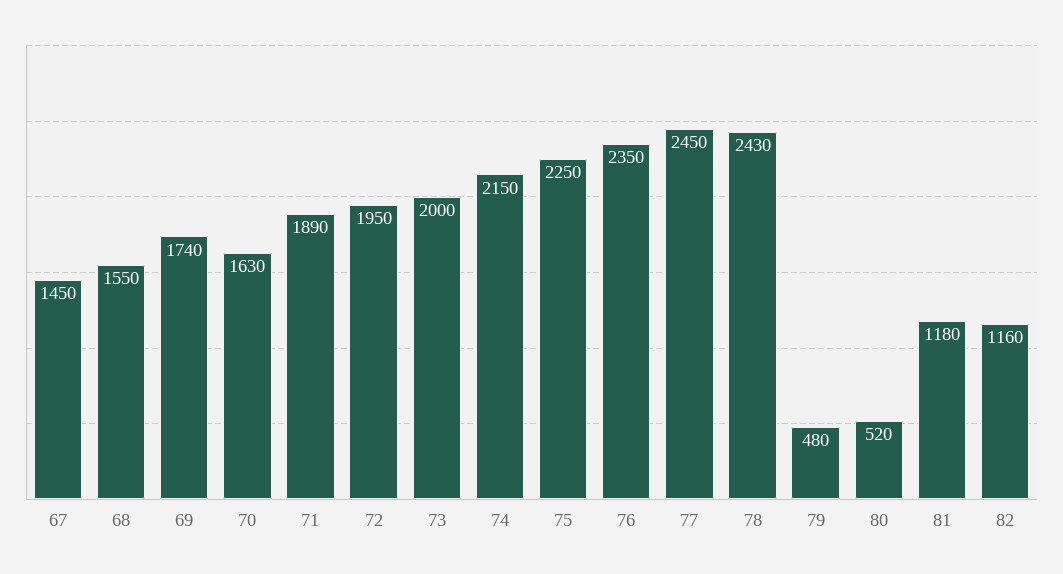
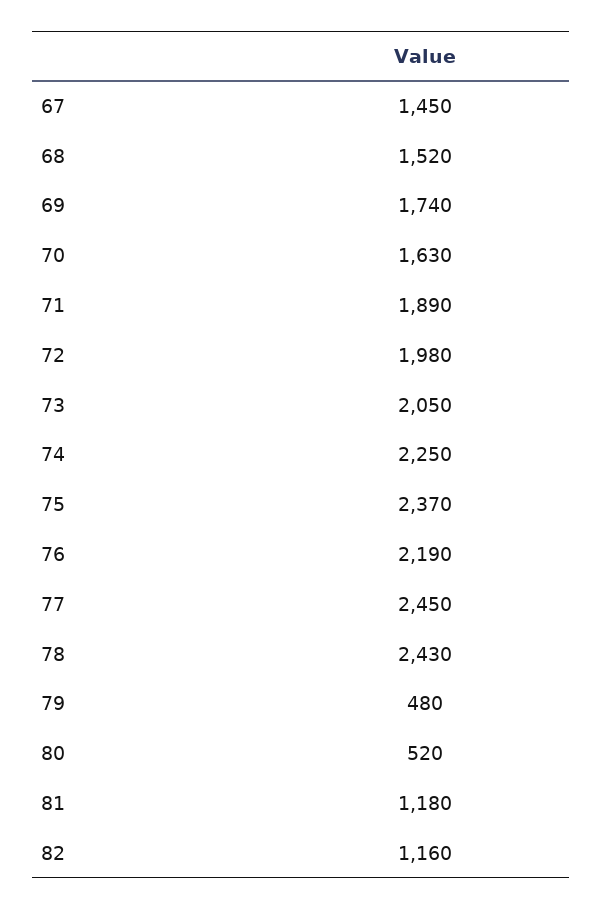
68: 1550 -> 1520
72: 1950 -> 1980
73: 2000 -> 2050
74: 2150 -> 2250
75: 2250 -> 2370
76: 2350 -> 2190

